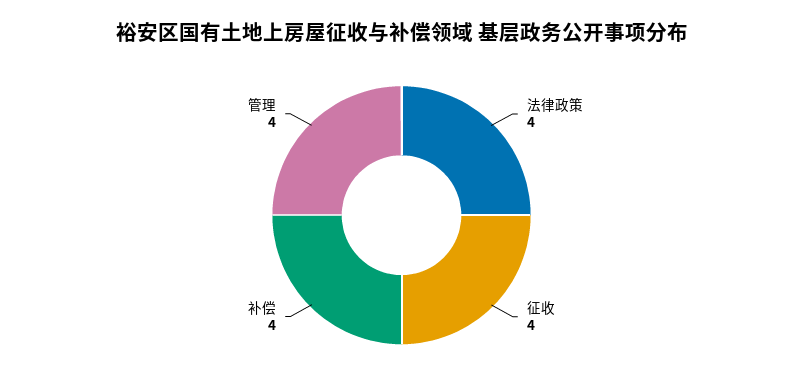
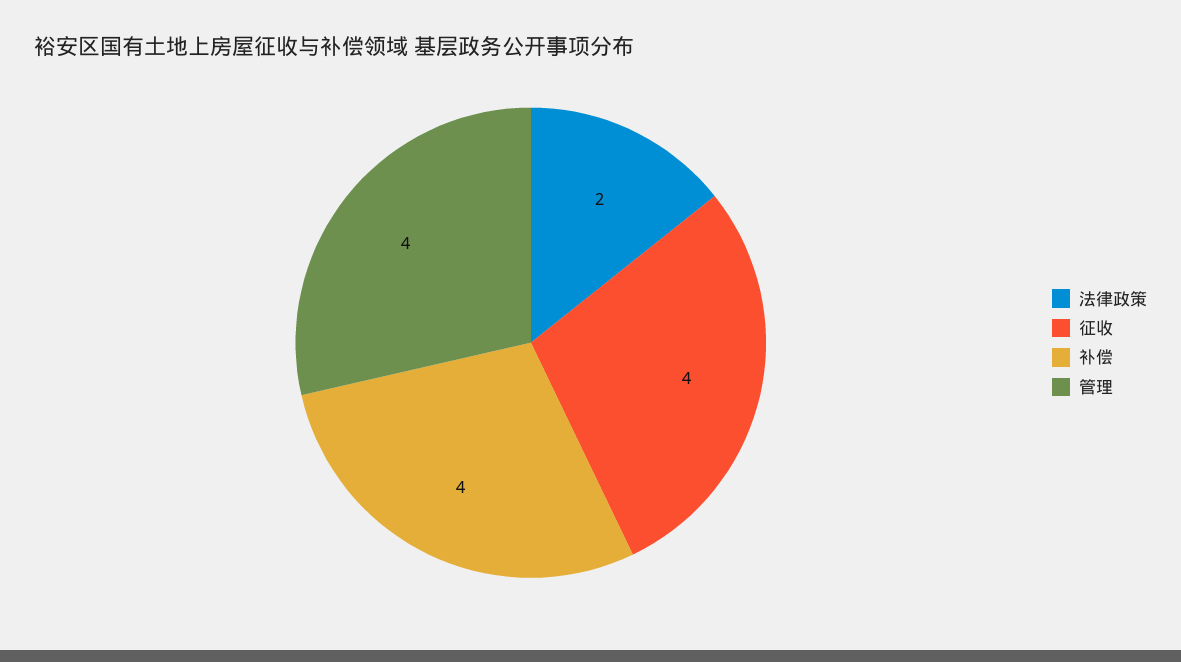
法律政策: 4 -> 2

